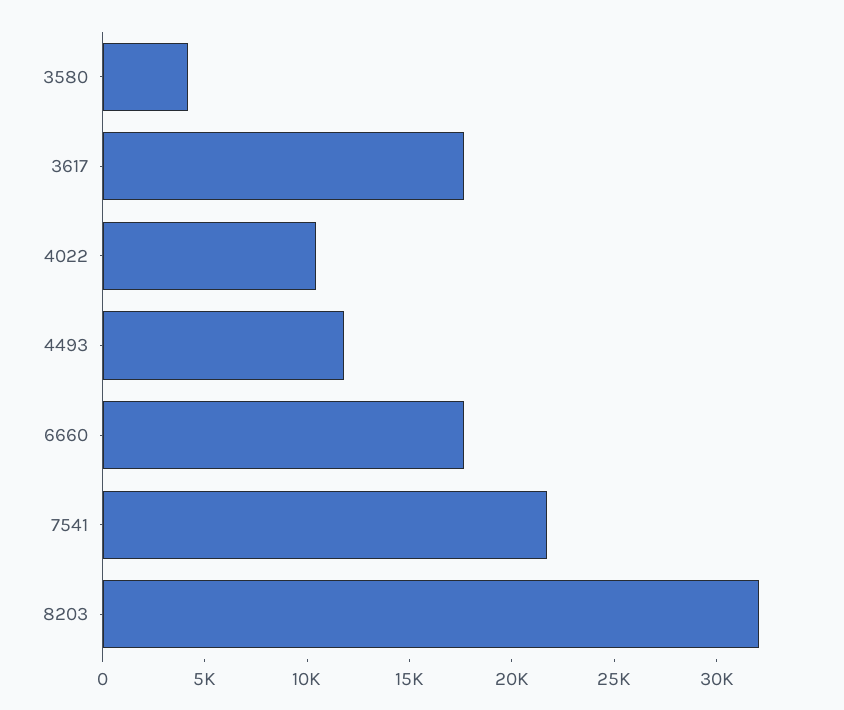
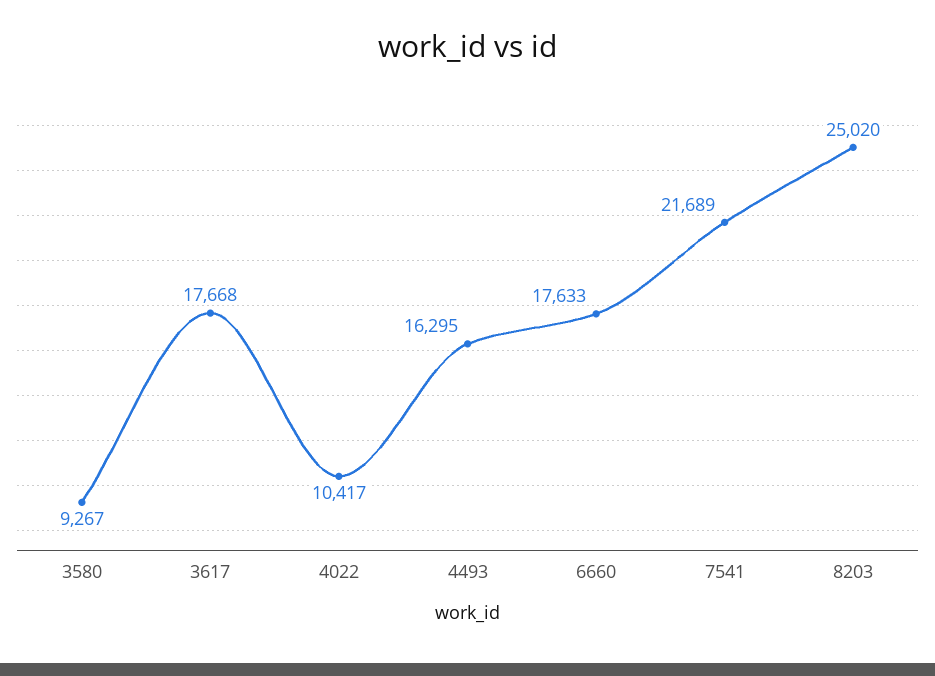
3580: 4000 -> 9267
4493: 12000 -> 16295
8203: 32000 -> 25020

